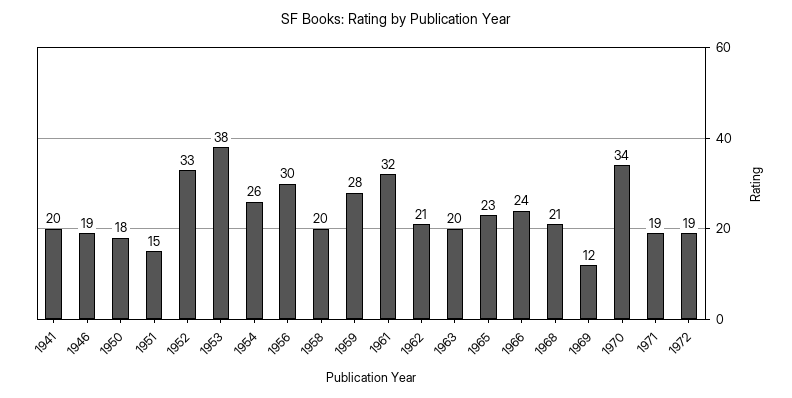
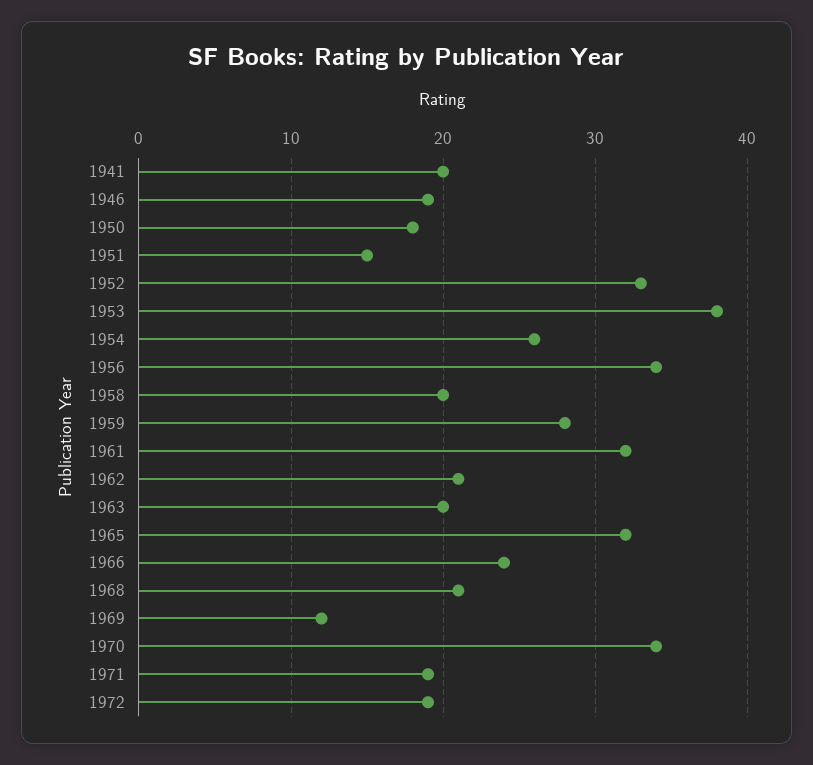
1956: 30 -> 34
1965: 23 -> 32

